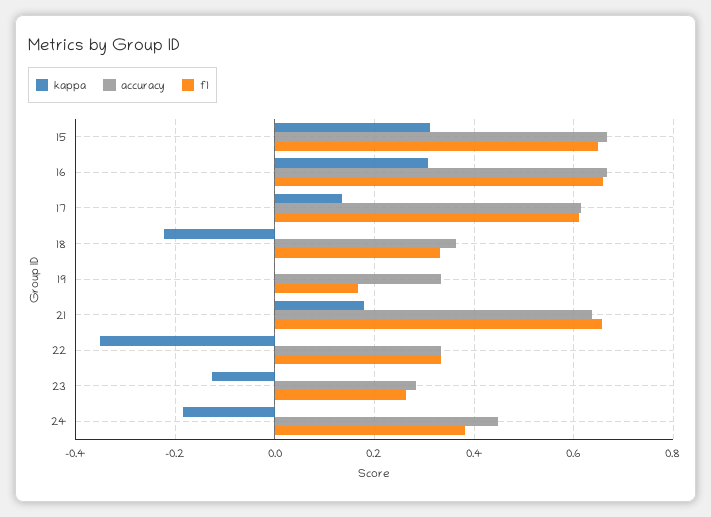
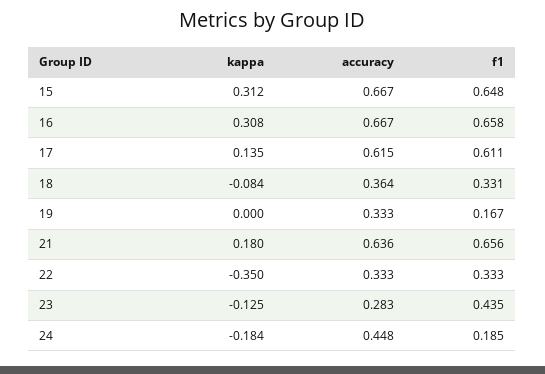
kappa, 18: -0.22 -> -0.084
f1, 23: 0.26 -> 0.435
f1, 24: 0.38 -> 0.185

